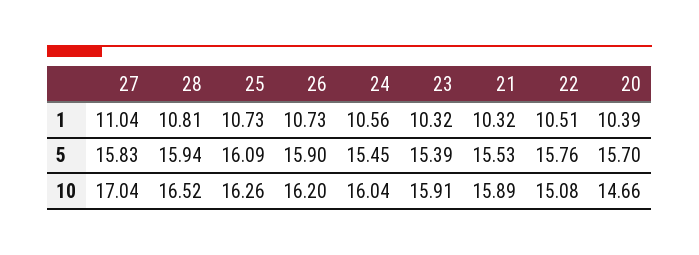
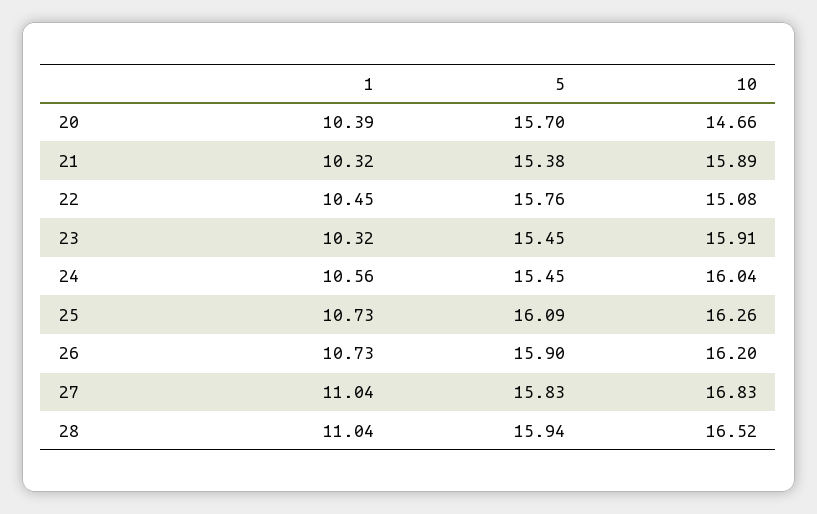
28, 1: 10.81 -> 11.04
22, 1: 10.51 -> 10.45
23, 5: 15.39 -> 15.45
21, 5: 15.53 -> 15.38
27, 10: 17.04 -> 16.83

